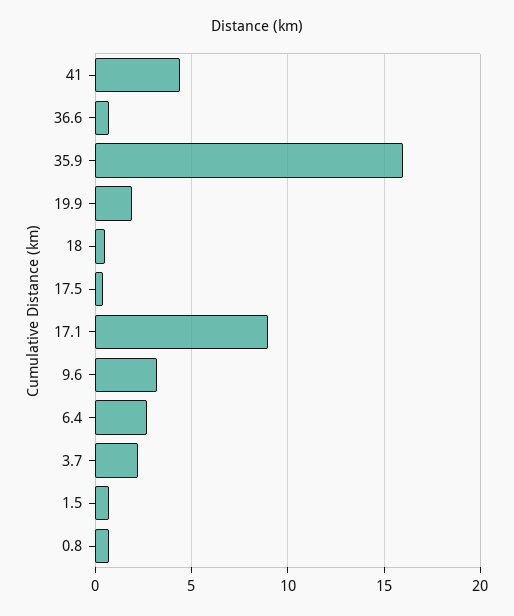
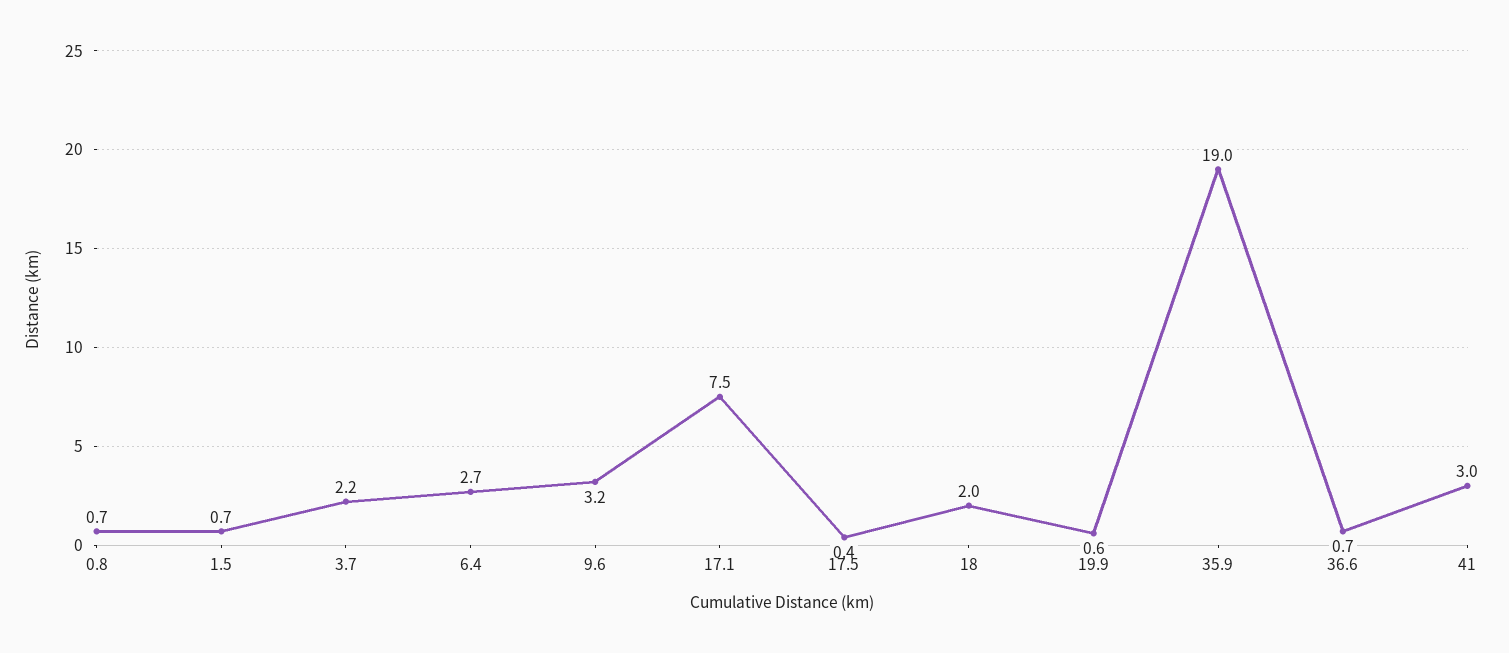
41: 4.5 -> 3
35.9: 16 -> 19
19.9: 2 -> 0.6
18: 0.5 -> 2
17.1: 9 -> 7.5

